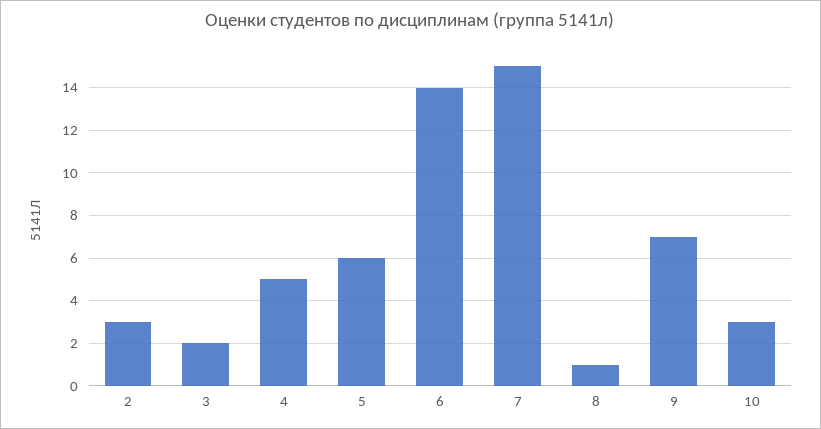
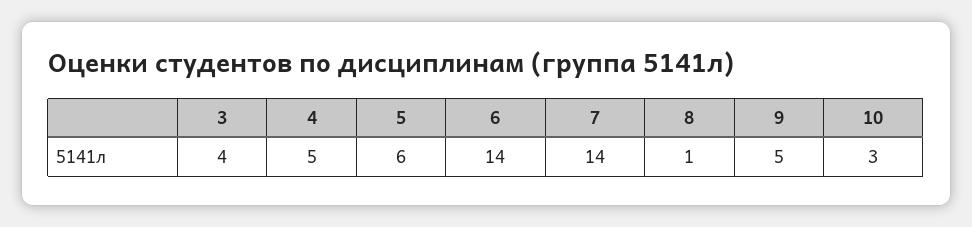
2: 3 -> none
3: 2 -> 4
7: 15 -> 14
9: 7 -> 5

